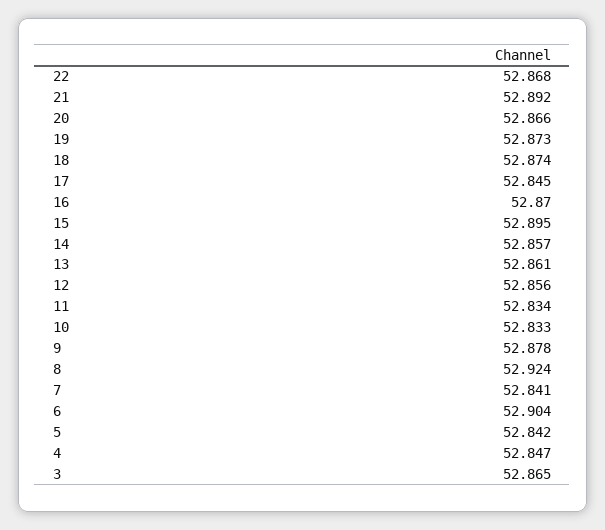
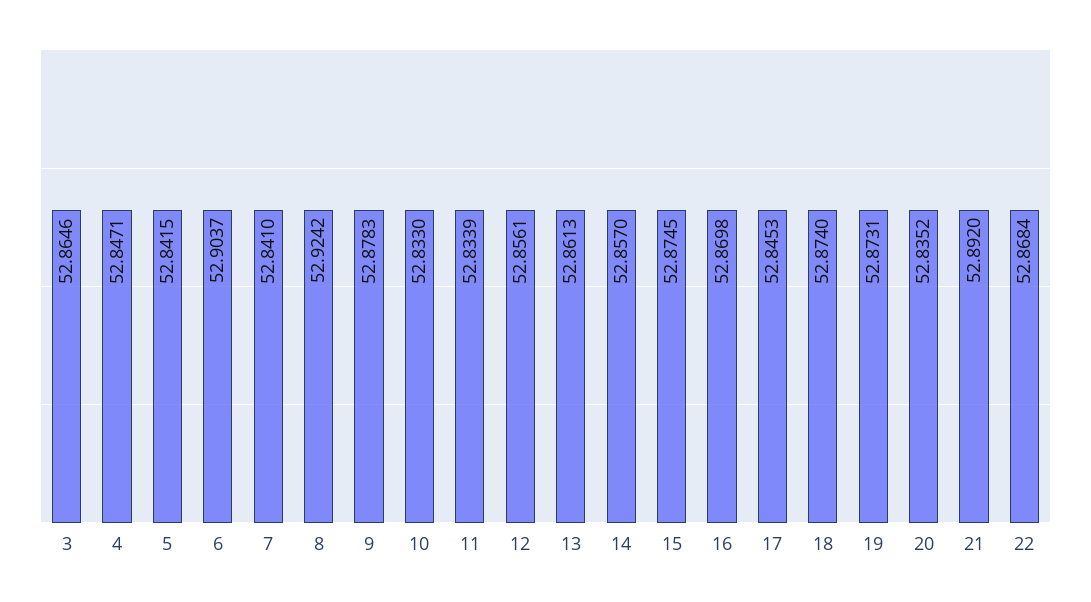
20: 52.866 -> 52.8352
15: 52.895 -> 52.8745

